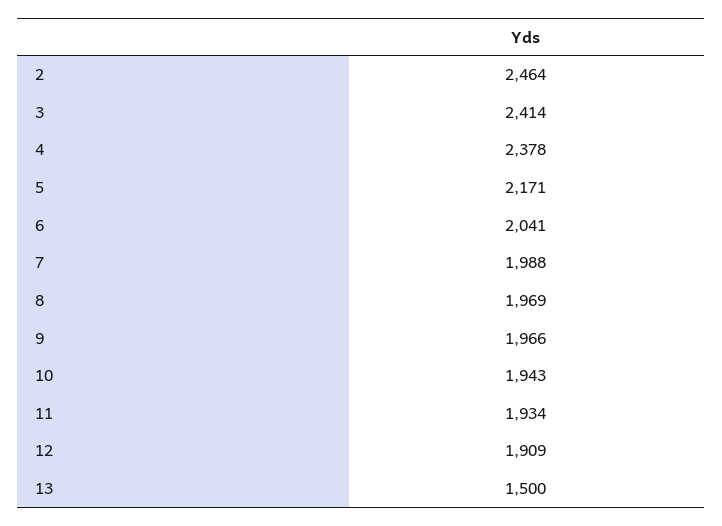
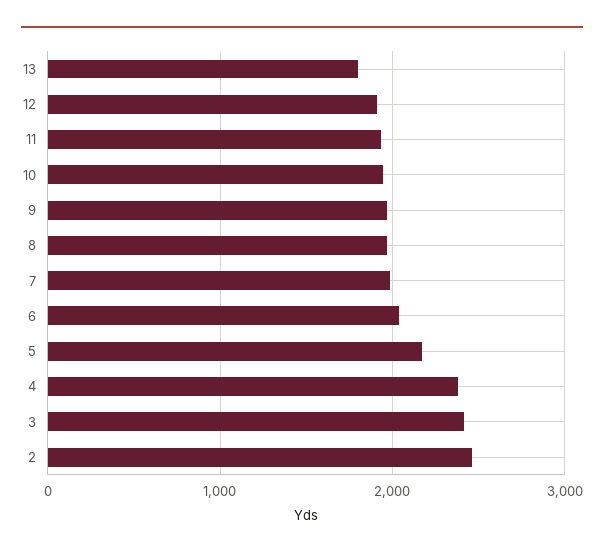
13: 1500 -> 1800

